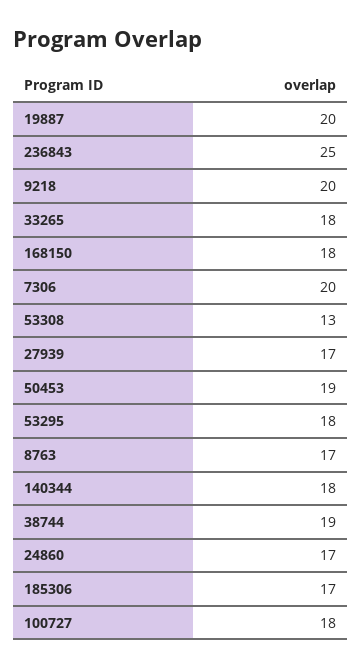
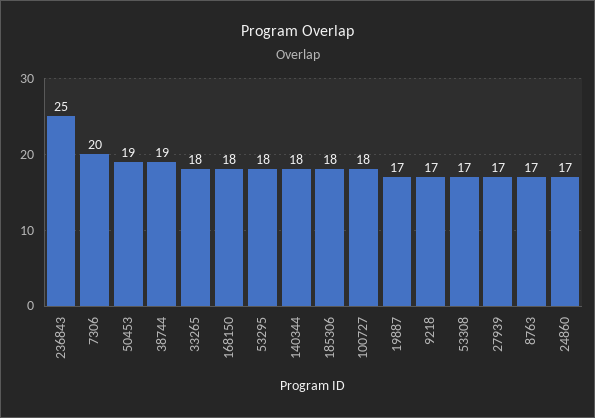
19887: 20 -> 17
9218: 20 -> 17
53308: 13 -> 17
185306: 17 -> 18

